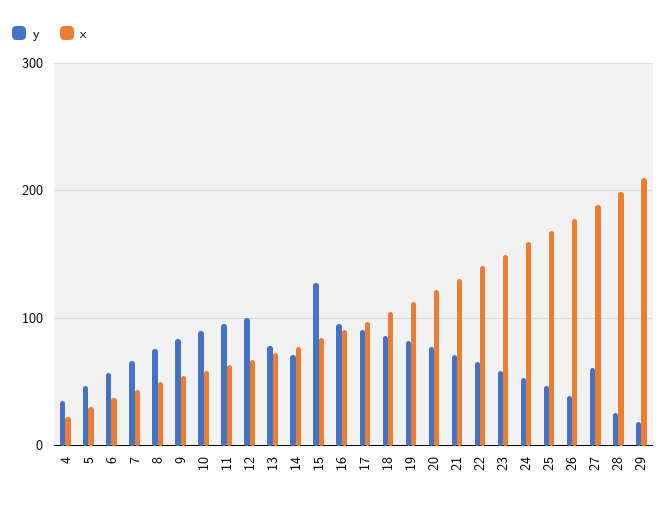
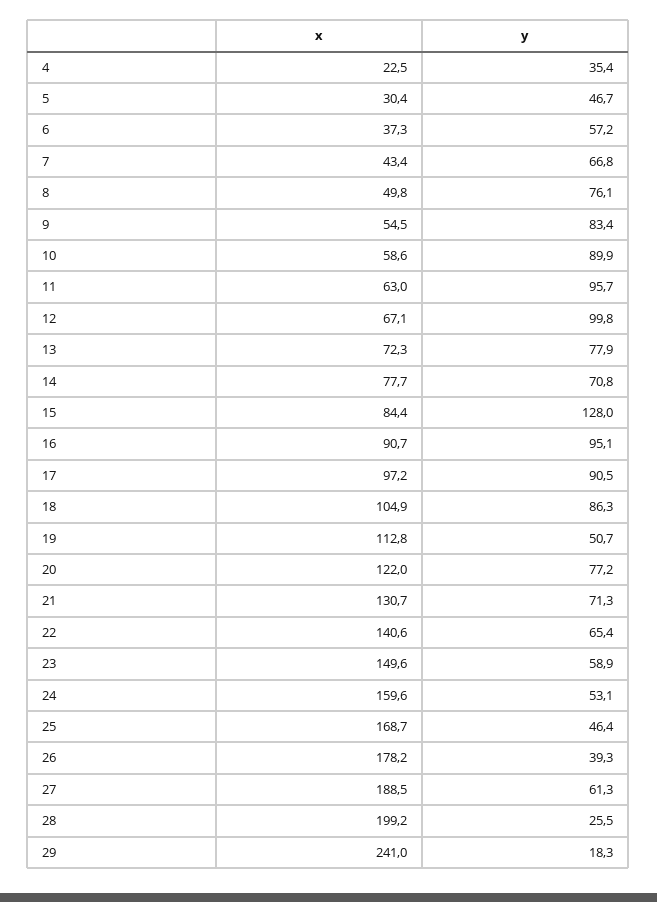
y, 19: 80 -> 50.7
x, 29: 210 -> 241

